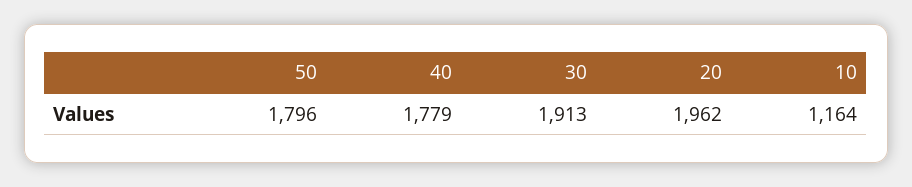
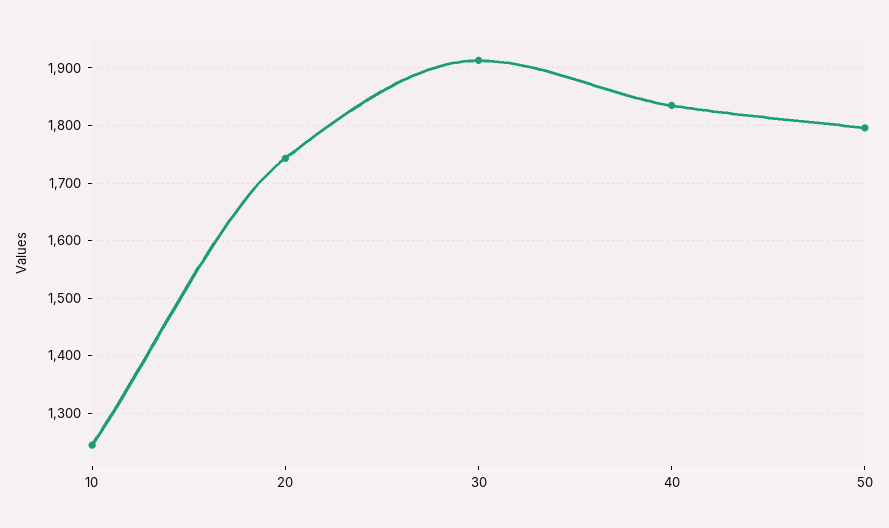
40: 1779 -> 1840
20: 1962 -> 1740
10: 1164 -> 1240

